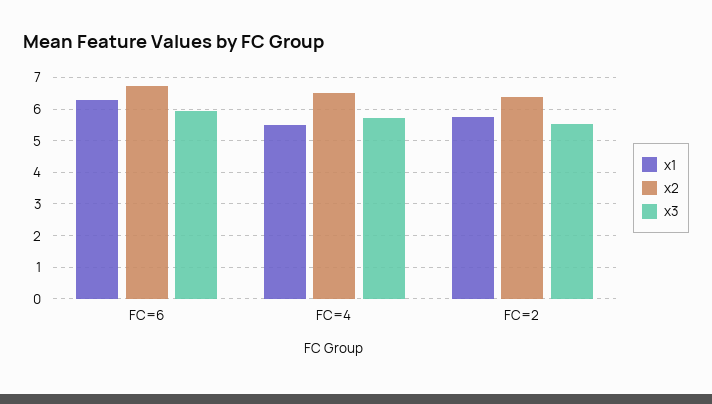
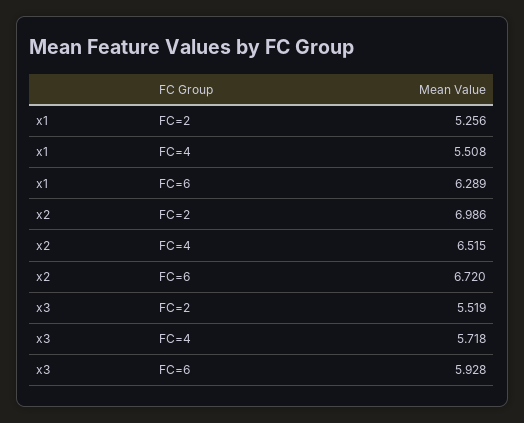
x1, FC=2: 5.8 -> 5.256
x2, FC=2: 6.4 -> 6.986

